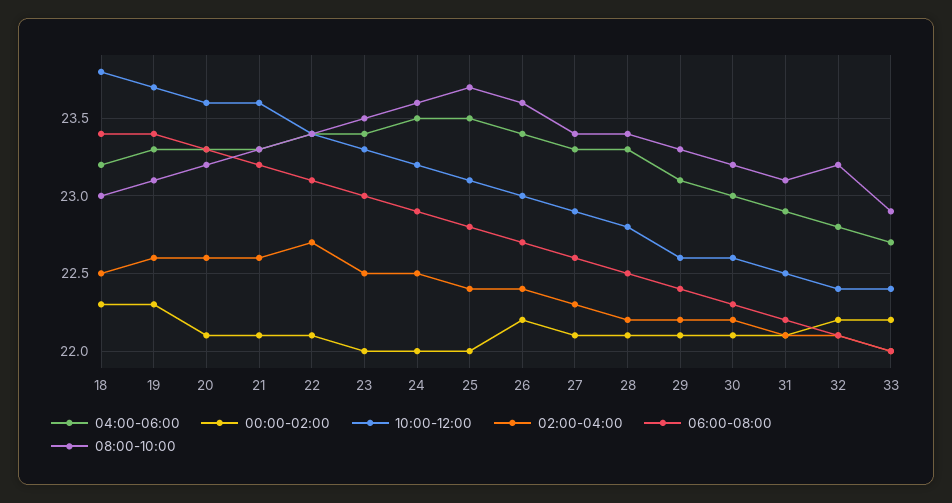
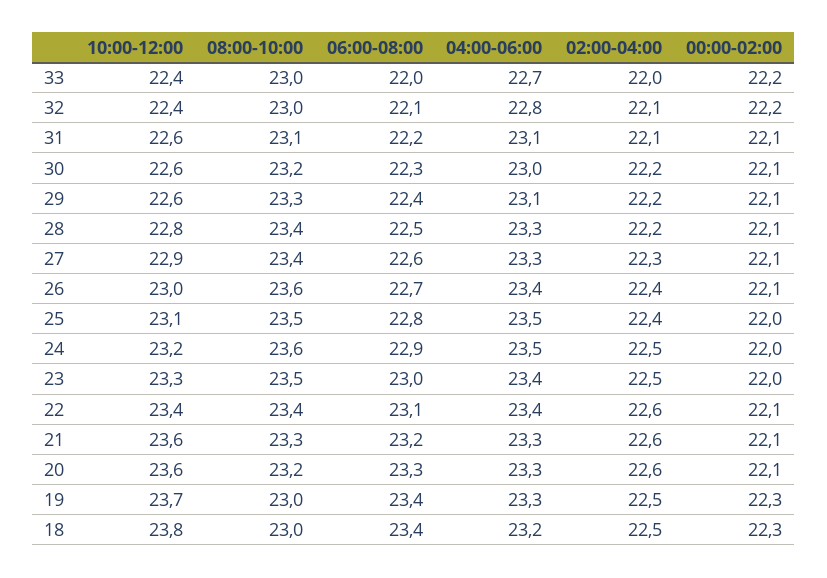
02:00-04:00, 19: 22.6 -> 22.5
08:00-10:00, 19: 23.1 -> 23
02:00-04:00, 22: 22.7 -> 22.6
08:00-10:00, 25: 23.7 -> 23.5
00:00-02:00, 26: 22.2 -> 22.1
04:00-06:00, 31: 22.9 -> 23.1
10:00-12:00, 31: 22.5 -> 22.6
08:00-10:00, 32: 23.2 -> 23
08:00-10:00, 33: 22.9 -> 23

